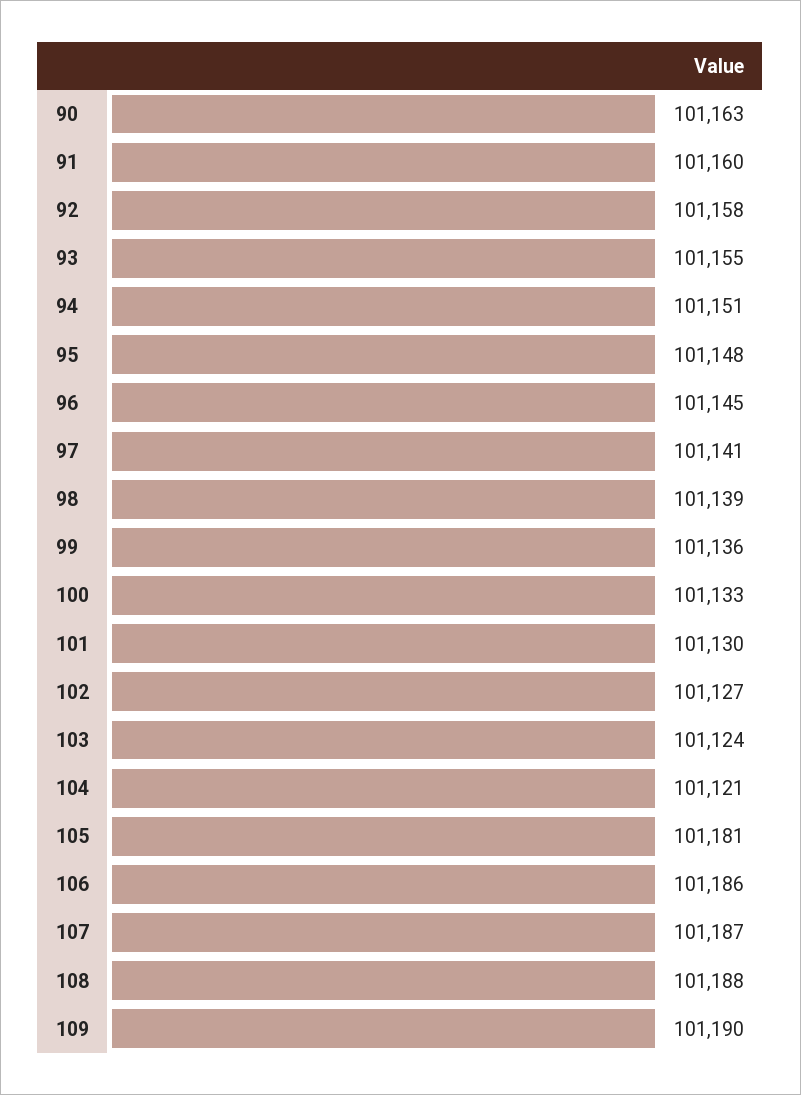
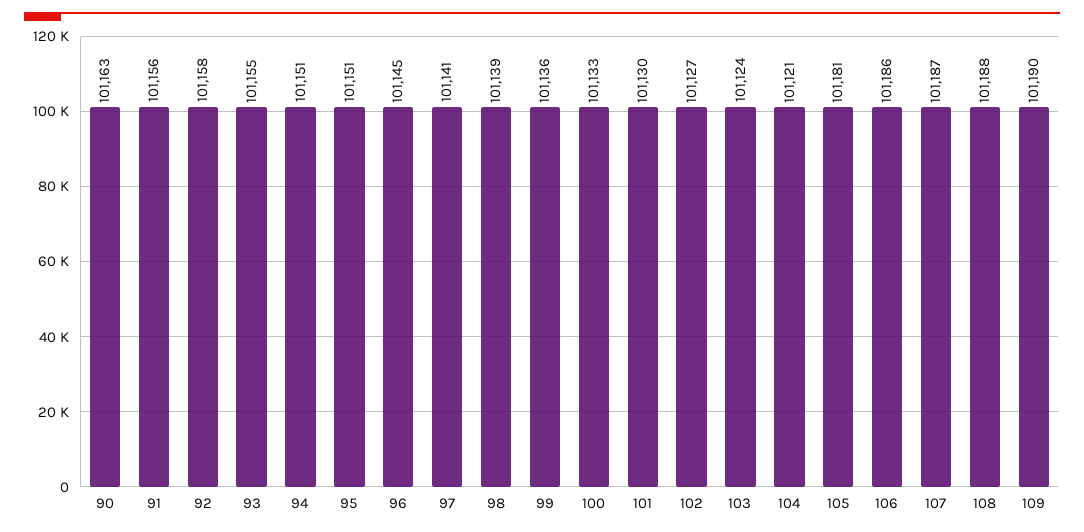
91: 101160 -> 101156
95: 101148 -> 101151

